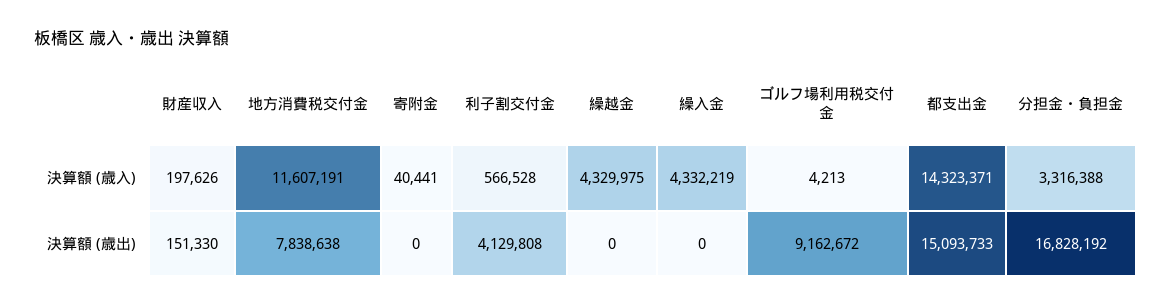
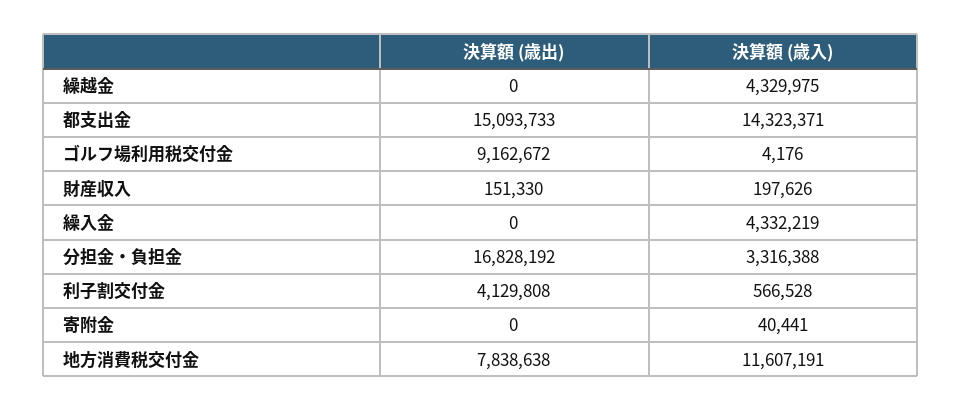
ゴルフ場利用税交付金, 決算額 (歳入): 4213 -> 4176

